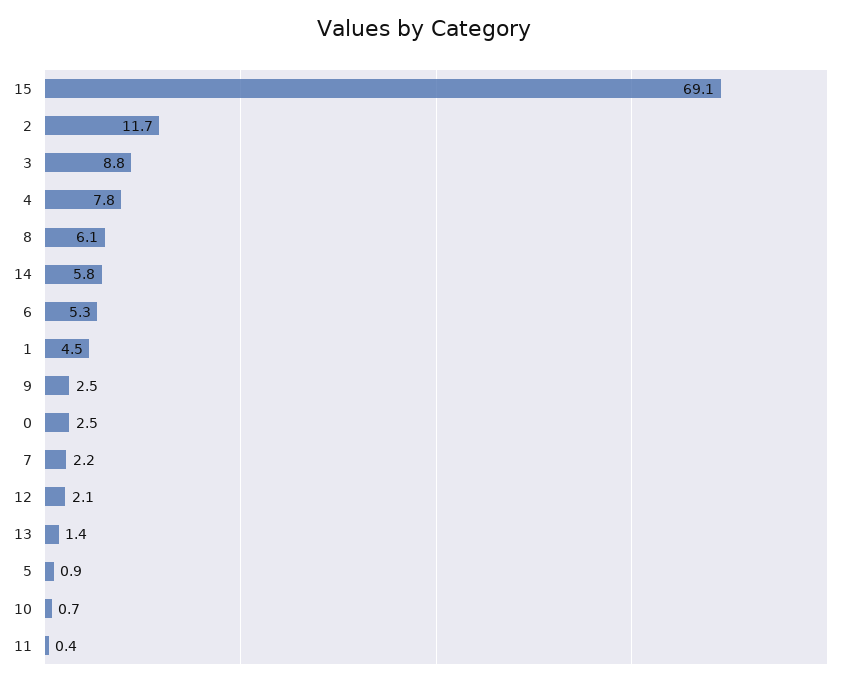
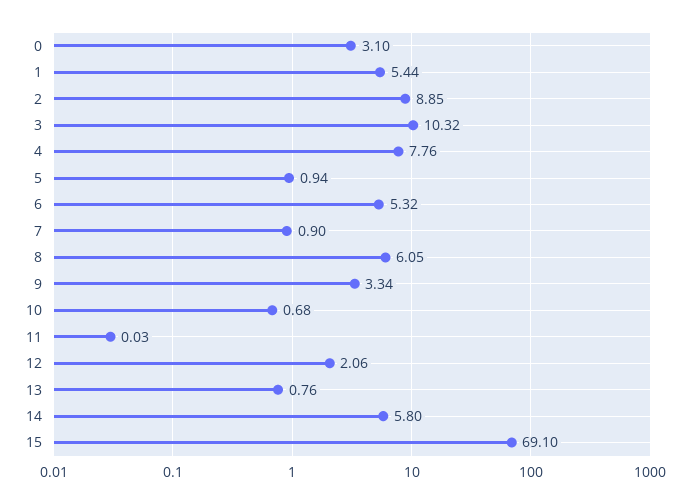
2: 11.7 -> 8.85
3: 8.8 -> 10.32
1: 4.5 -> 5.44
9: 2.5 -> 3.34
0: 2.5 -> 3.1
7: 2.2 -> 0.9
13: 1.4 -> 0.76
11: 0.4 -> 0.03

